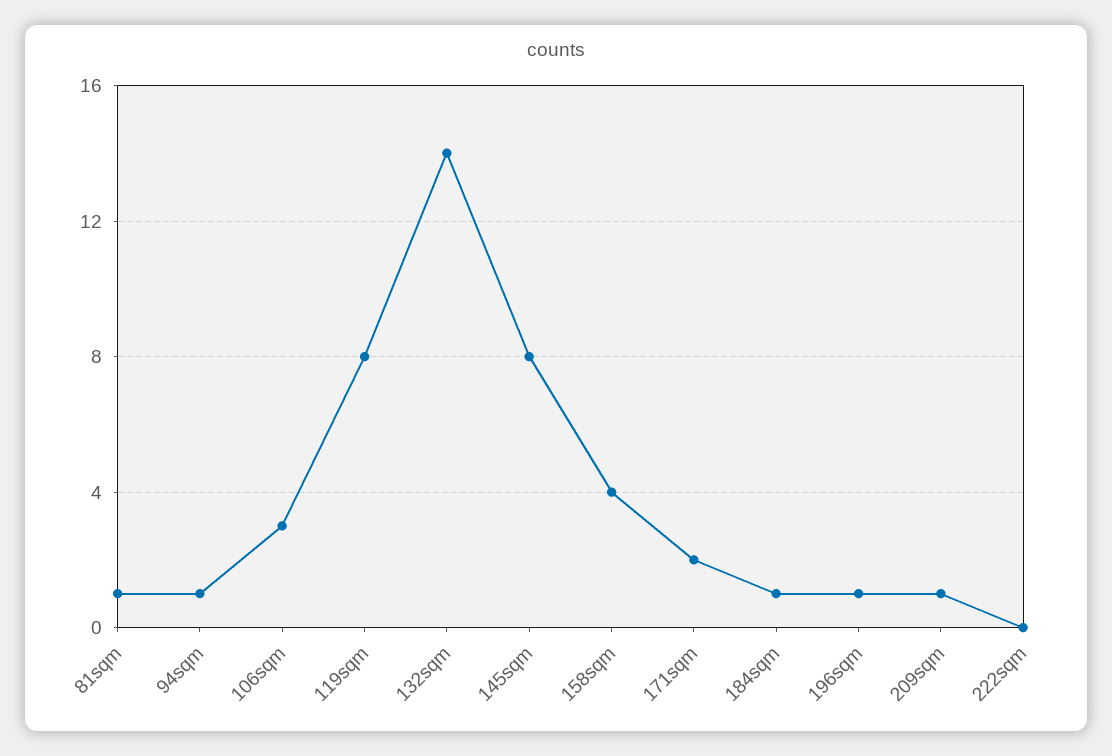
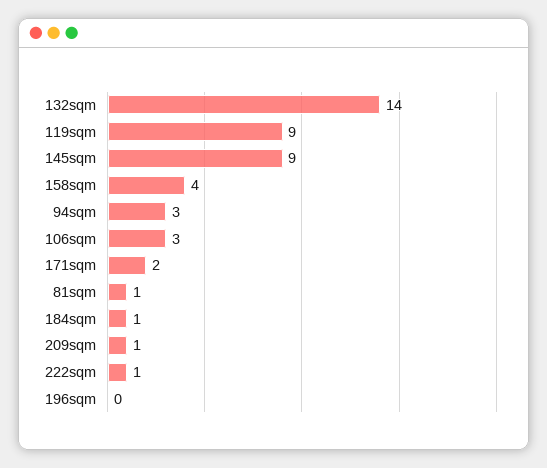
94sqm: 1 -> 3
119sqm: 8 -> 9
145sqm: 8 -> 9
196sqm: 1 -> 0
222sqm: 0 -> 1

